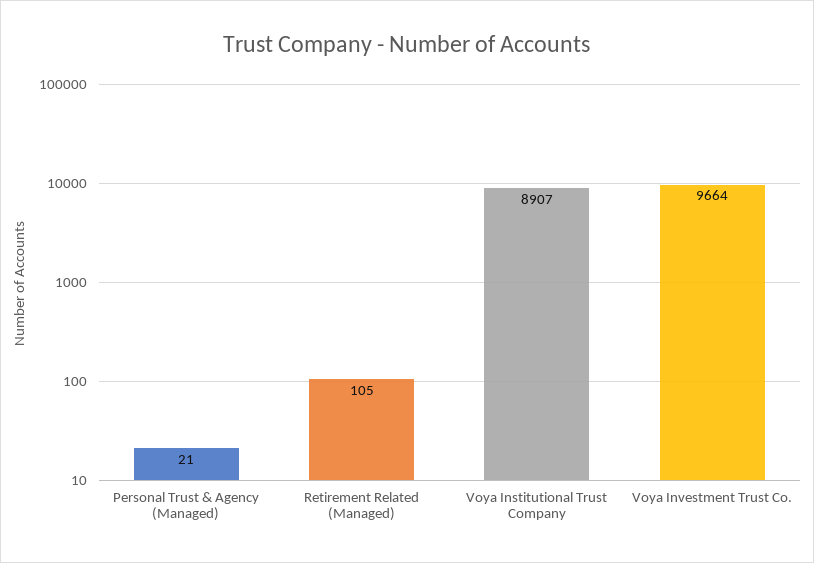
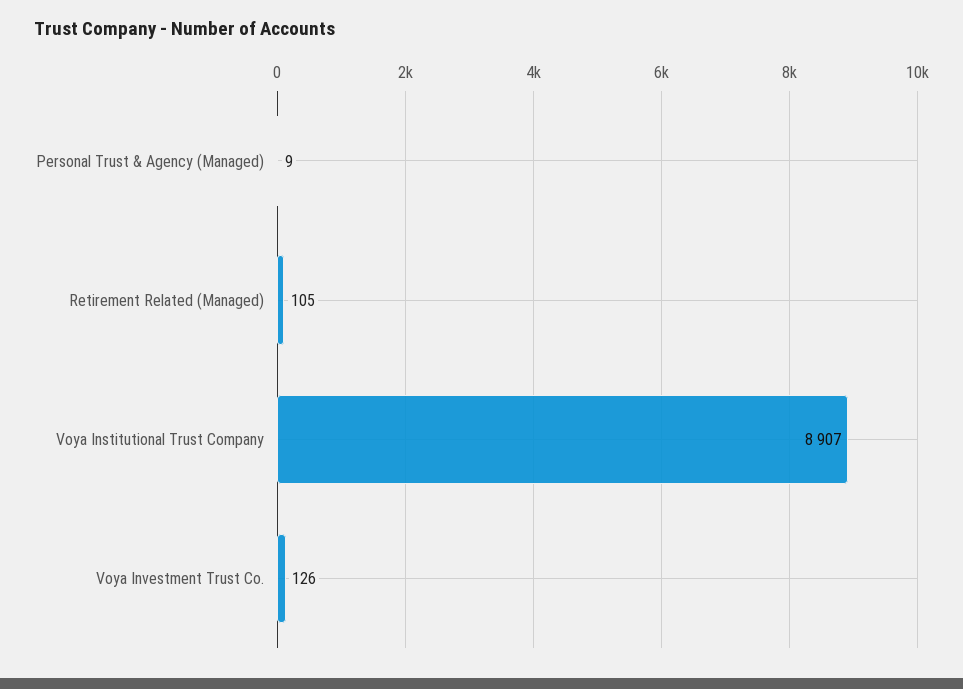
Personal Trust & Agency (Managed): 21 -> 9
Voya Investment Trust Co.: 9664 -> 126

